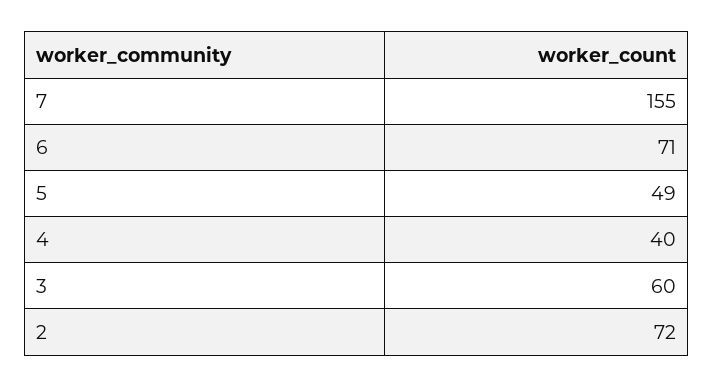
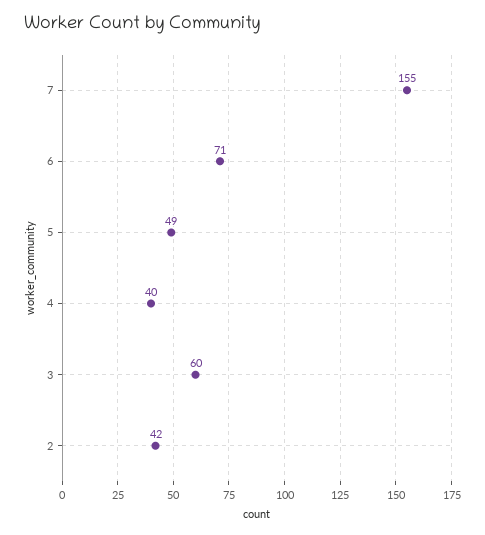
2: 72 -> 42

